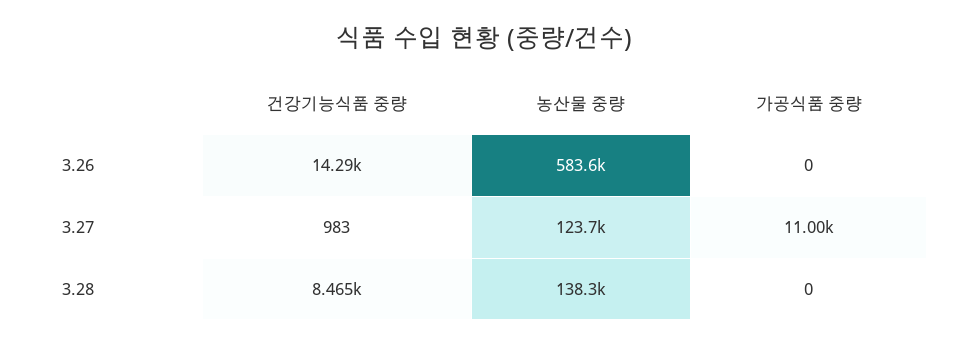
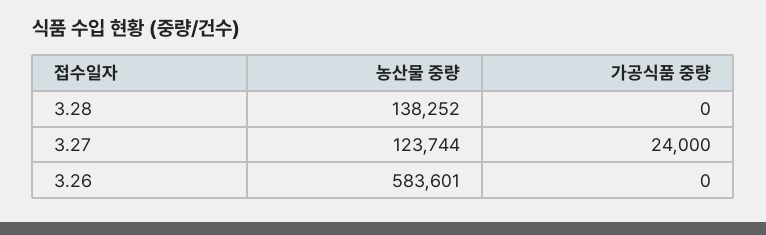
건강기능식품 중량, 3.26: 14290 -> none
건강기능식품 중량, 3.27: 983 -> none
가공식품 중량, 3.27: 11000 -> 24000
건강기능식품 중량, 3.28: 8465 -> none

